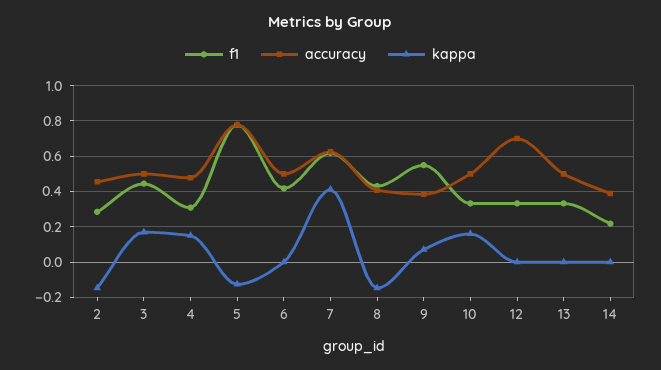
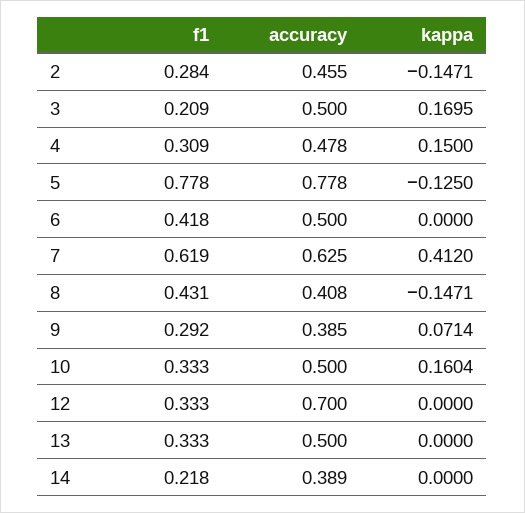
f1, 3: 0.45 -> 0.209
f1, 9: 0.55 -> 0.292

